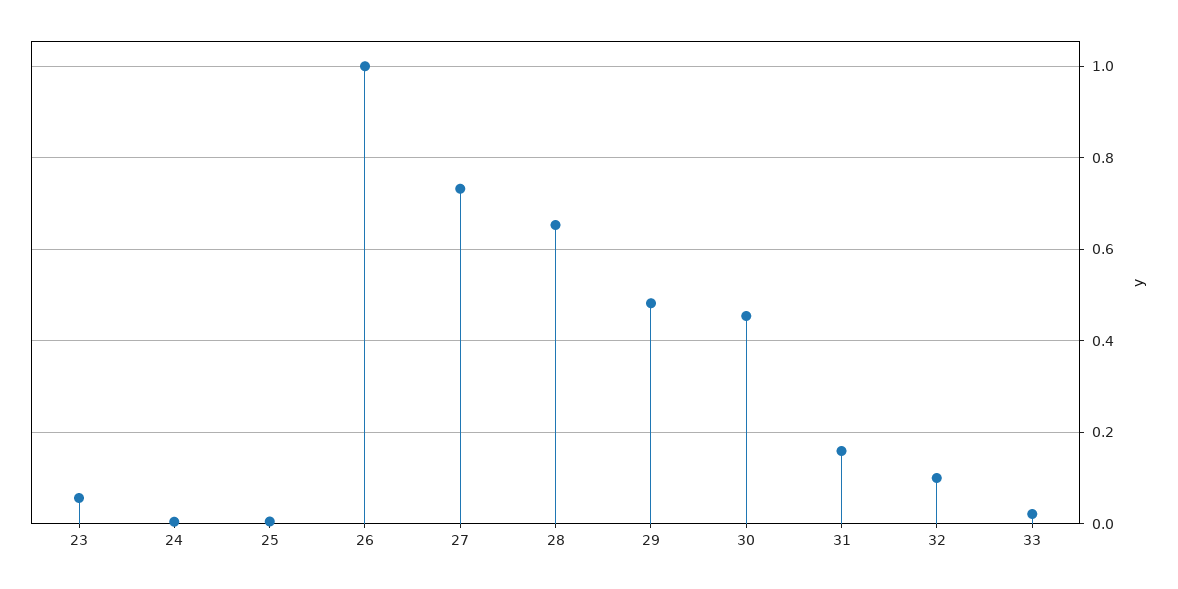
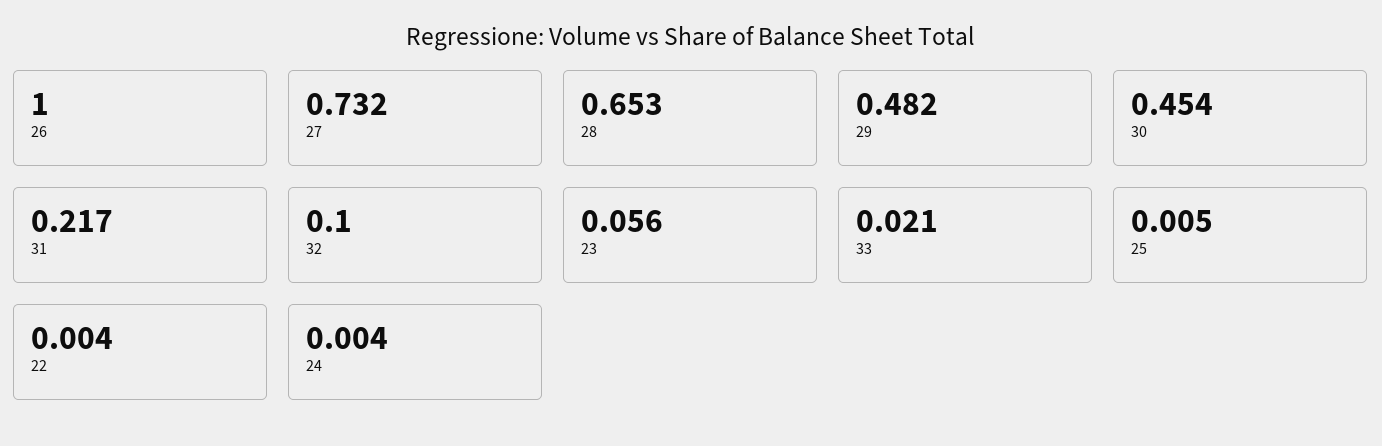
31: 0.16 -> 0.217
22: none -> 0.004

